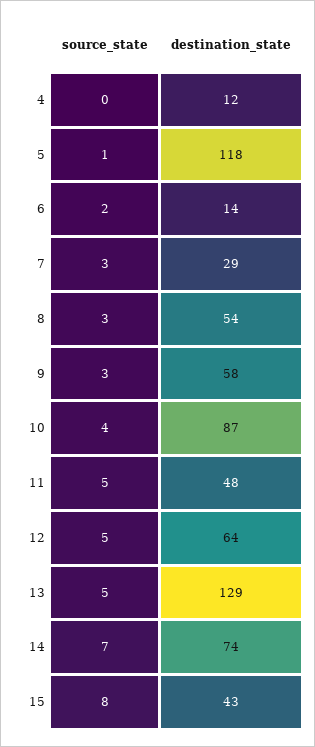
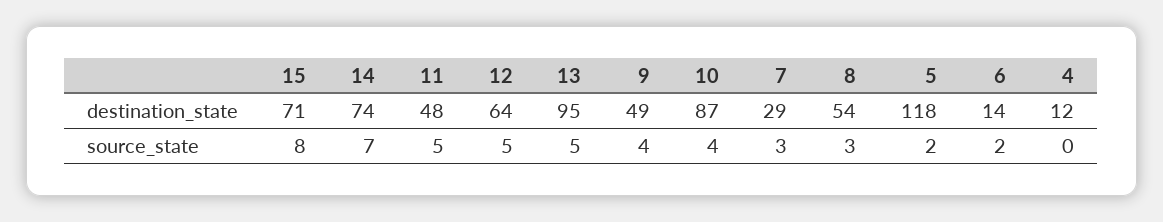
source_state, 5: 1 -> 2
source_state, 9: 3 -> 4
destination_state, 9: 58 -> 49
destination_state, 13: 129 -> 95
destination_state, 15: 43 -> 71

